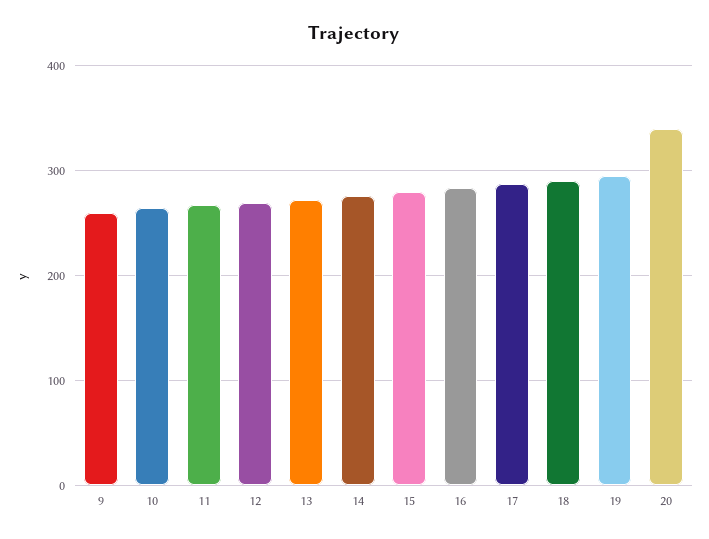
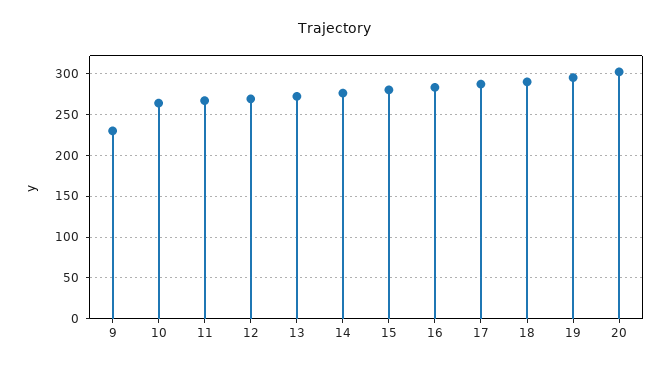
9: 260 -> 230
20: 340 -> 300

